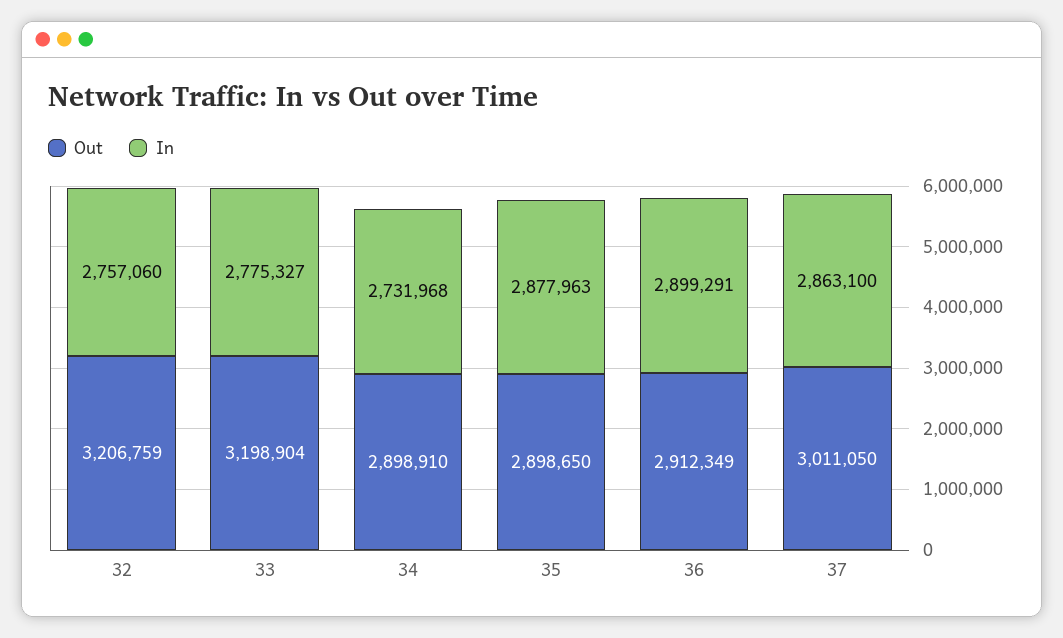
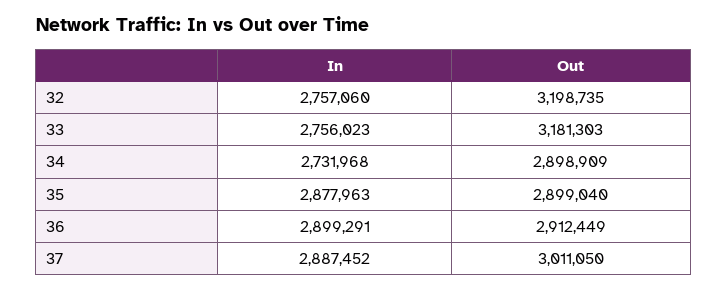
Out, 32: 3206759 -> 3198735
Out, 33: 3198904 -> 3181303
In, 33: 2775327 -> 2756023
Out, 34: 2898910 -> 2898909
Out, 35: 2898650 -> 2899040
Out, 36: 2912349 -> 2912449
In, 37: 2863100 -> 2887452

